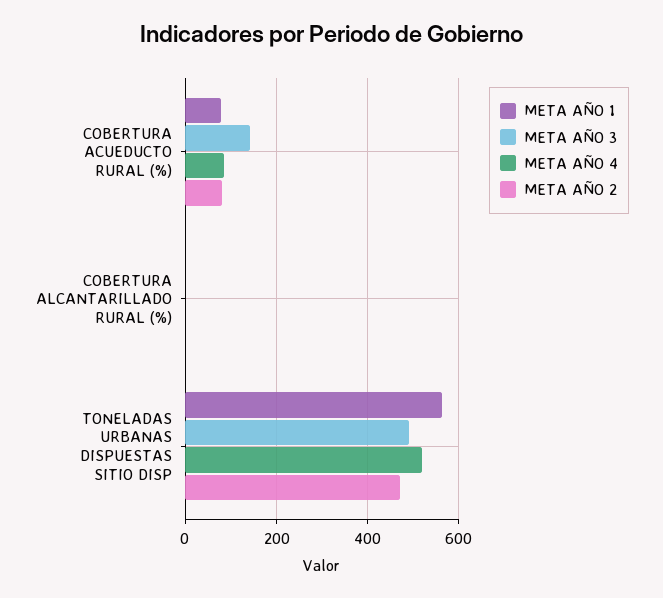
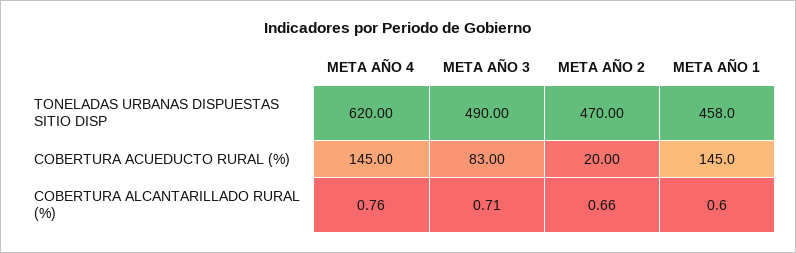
META AÑO 1, COBERTURA ACUEDUCTO RURAL (%): 80 -> 145
META AÑO 3, COBERTURA ACUEDUCTO RURAL (%): 140 -> 83
META AÑO 4, COBERTURA ACUEDUCTO RURAL (%): 80 -> 145
META AÑO 2, COBERTURA ACUEDUCTO RURAL (%): 80 -> 20
META AÑO 1, TONELADAS URBANAS DISPUESTAS SITIO DISP: 560 -> 458
META AÑO 4, TONELADAS URBANAS DISPUESTAS SITIO DISP: 520 -> 620

